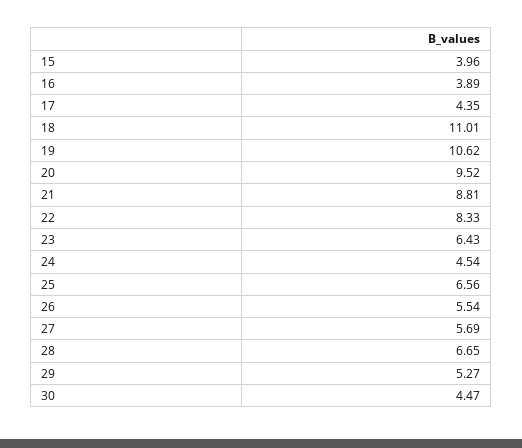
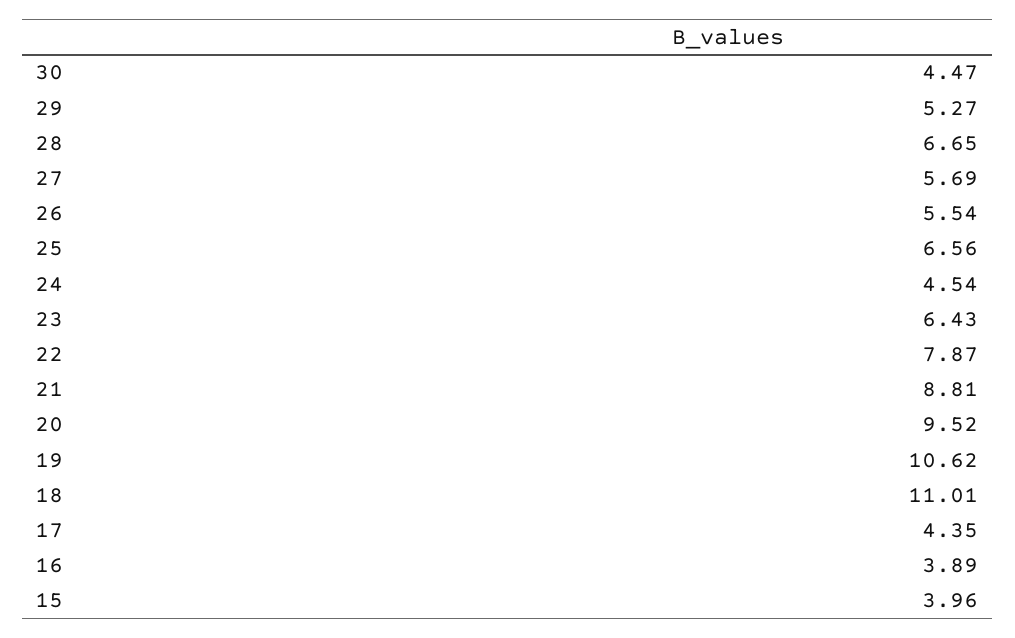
22: 8.33 -> 7.87

